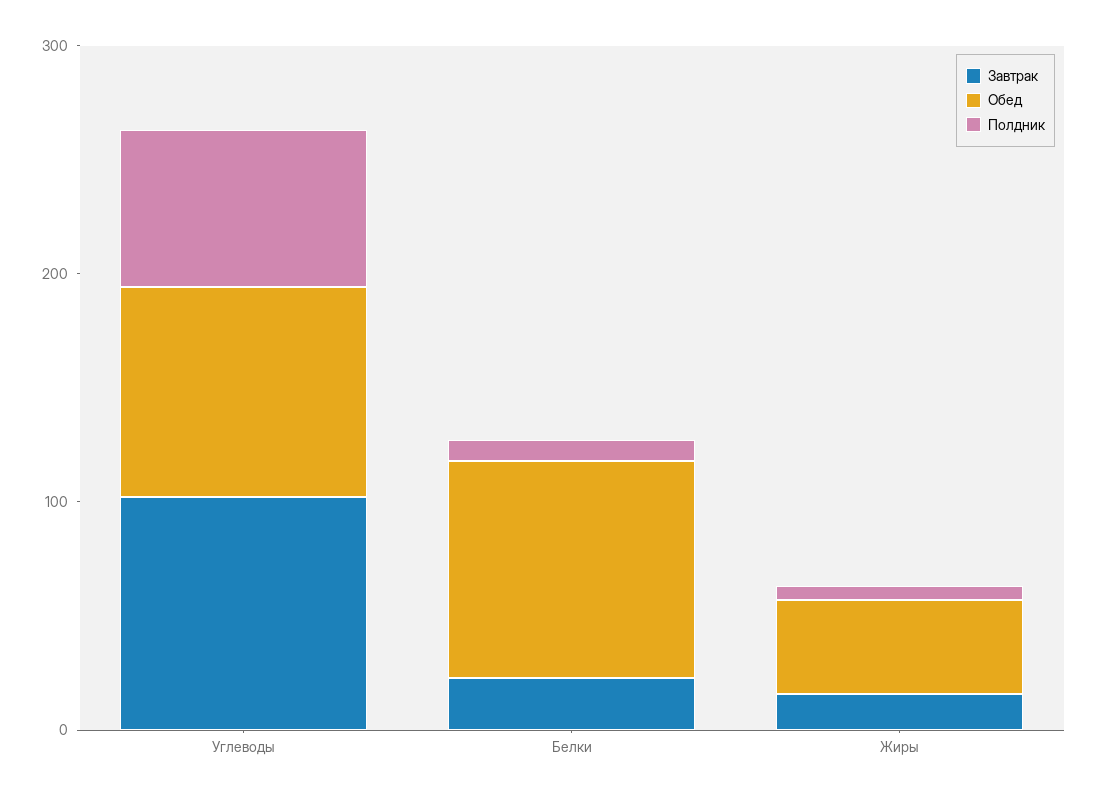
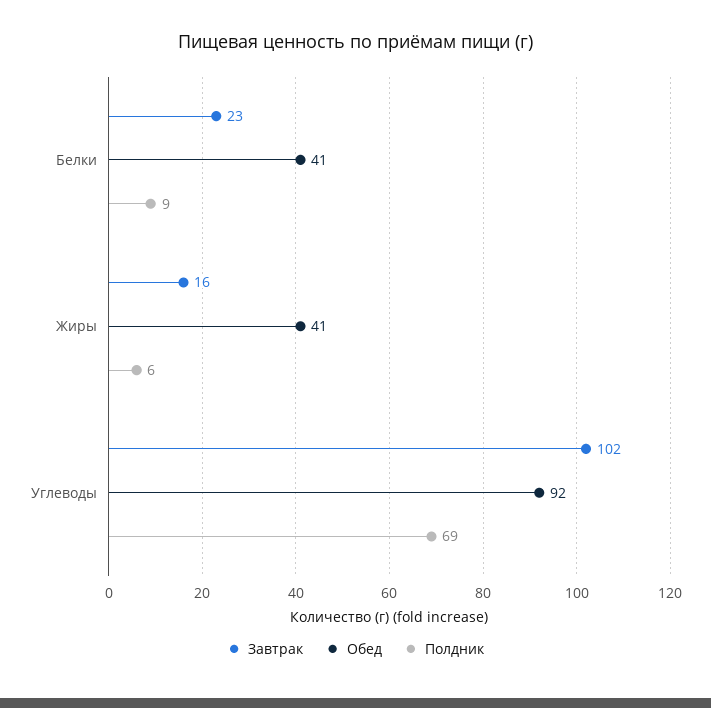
Обед, Белки: 100 -> 41

